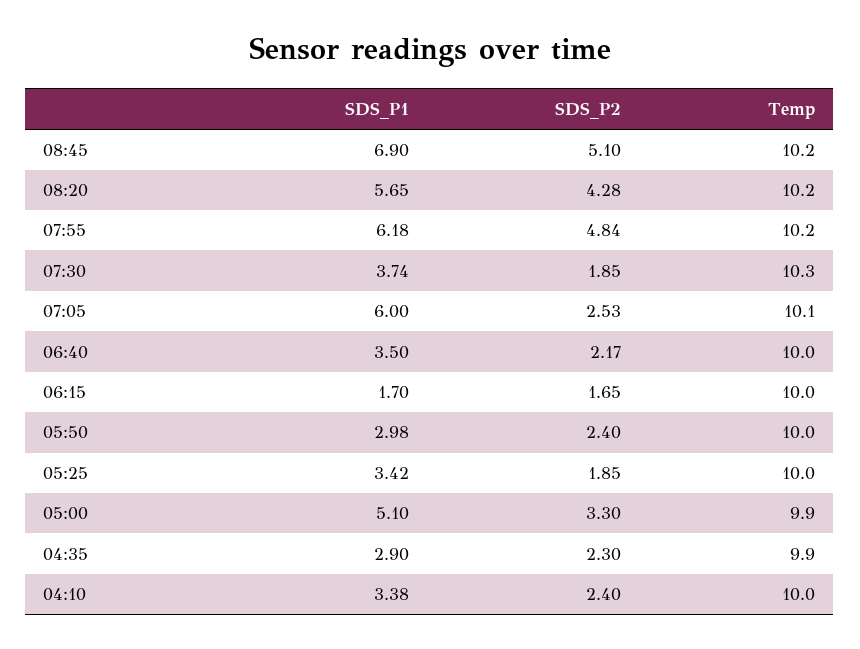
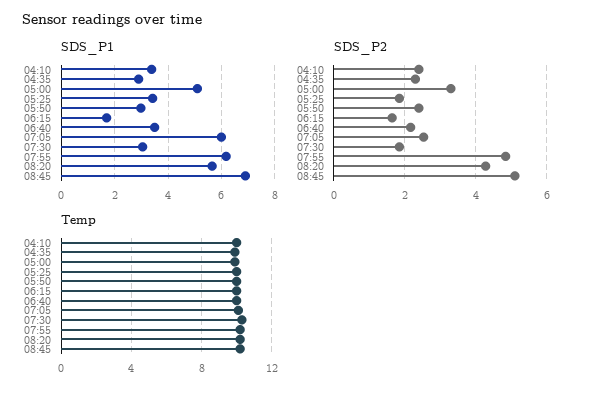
SDS_P1, 07:30: 3.74 -> 3

